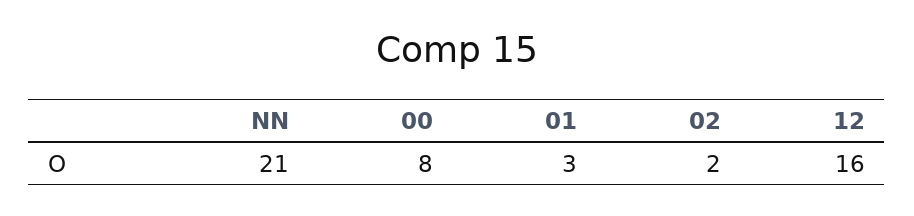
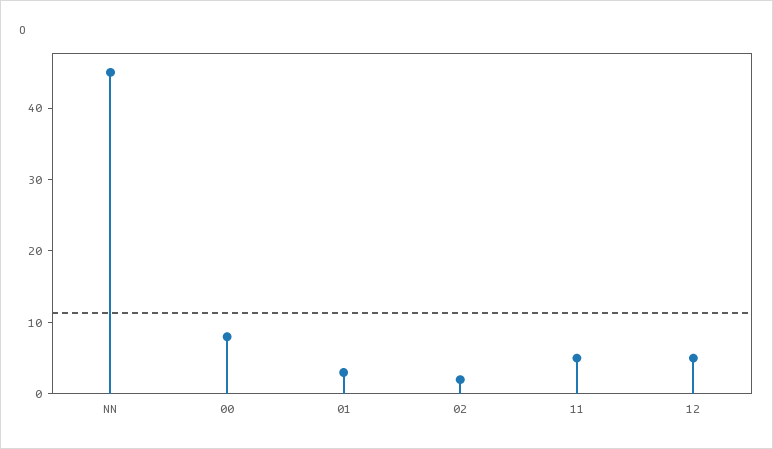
NN: 21 -> 45
12: 16 -> 5
11: none -> 5

